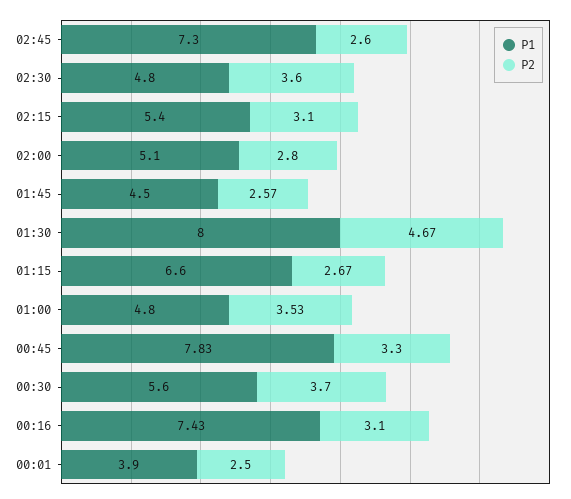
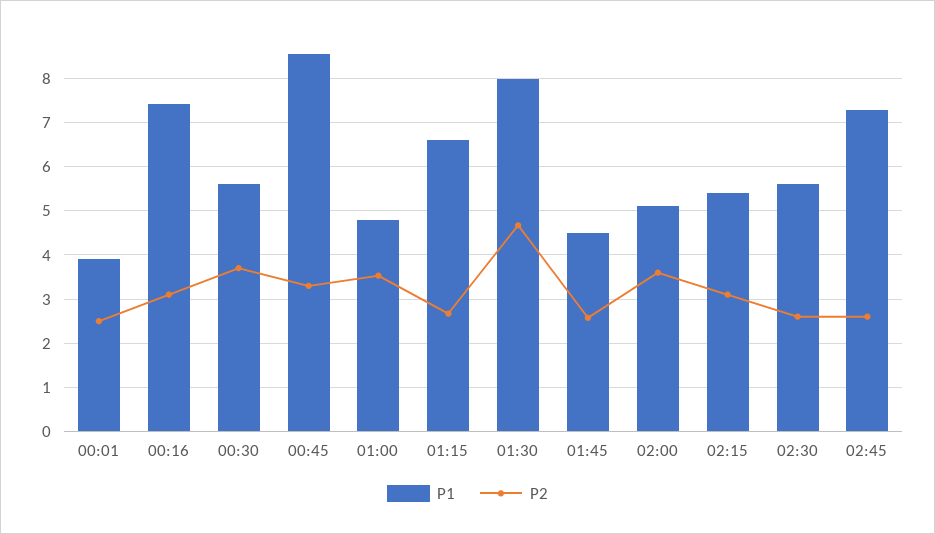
P1, 02:30: 4.8 -> 5.6
P2, 02:30: 3.6 -> 2.6
P2, 02:00: 2.8 -> 3.6
P1, 00:45: 7.83 -> 8.6

